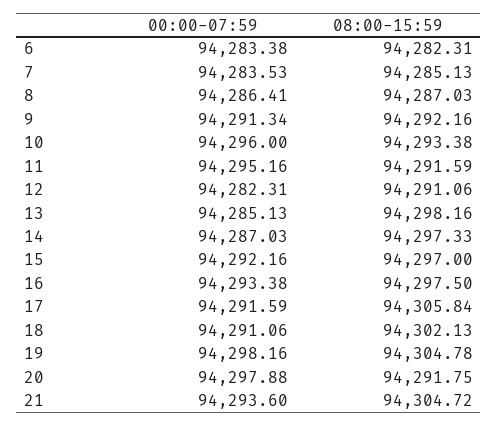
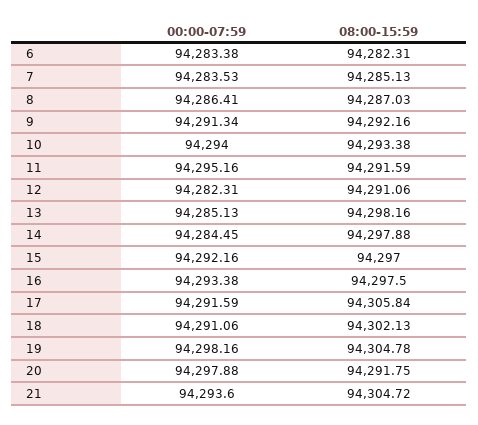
00:00-07:59, 10: 94296 -> 94294
00:00-07:59, 14: 94287.03 -> 94284.45
08:00-15:59, 14: 94297.33 -> 94297.88

